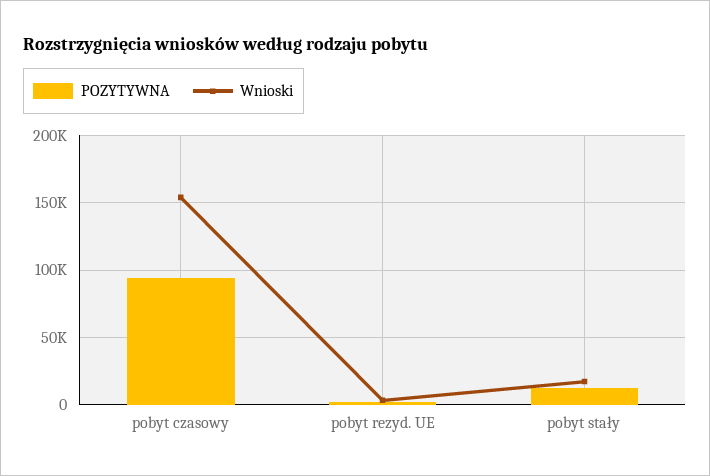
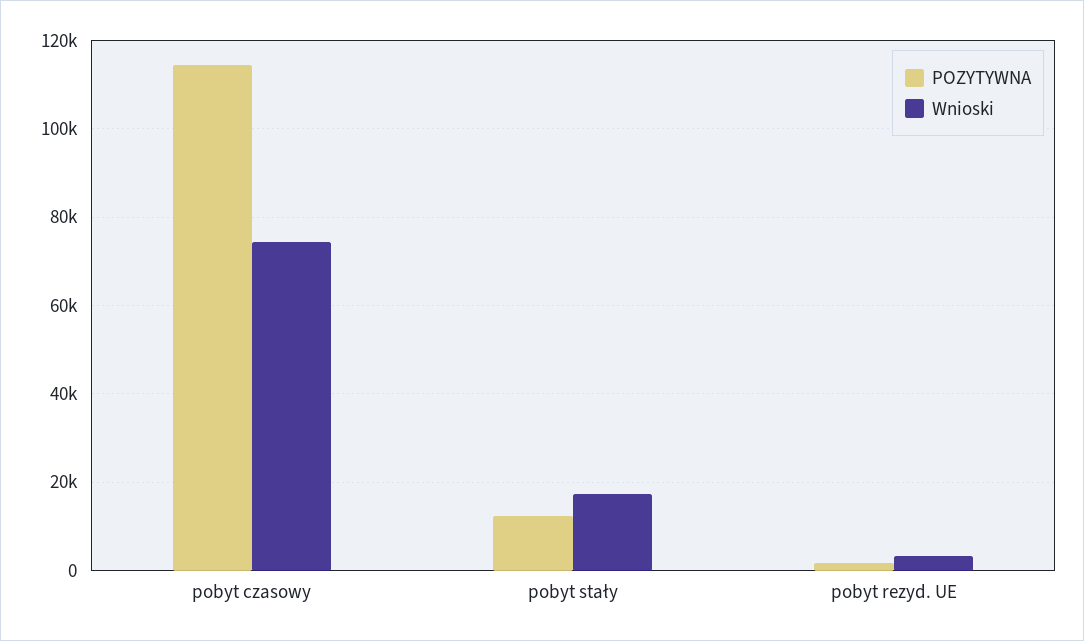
POZYTYWNA, pobyt czasowy: 95000 -> 114000
Wnioski, pobyt czasowy: 155000 -> 74000

